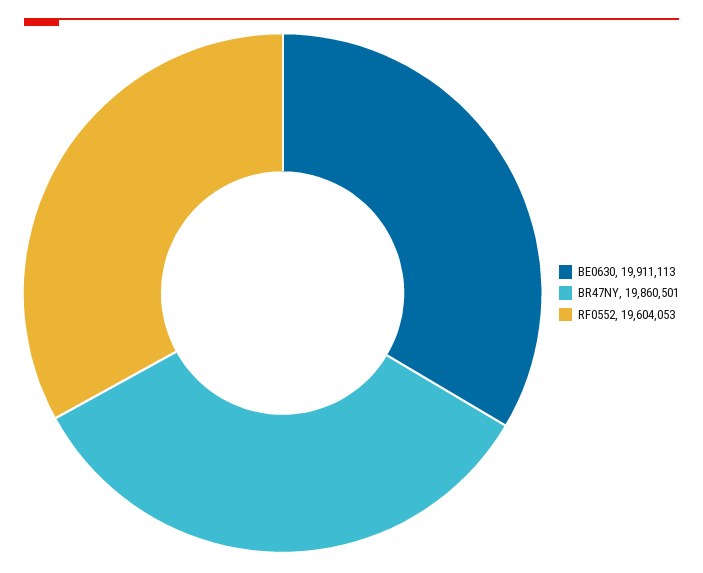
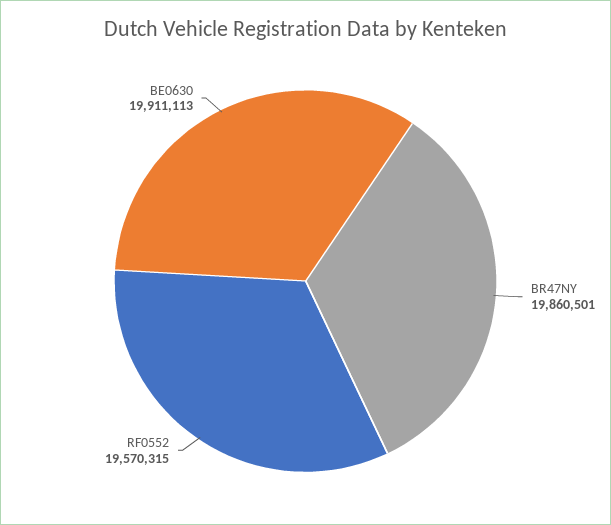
RF0552: 19604053 -> 19570315

